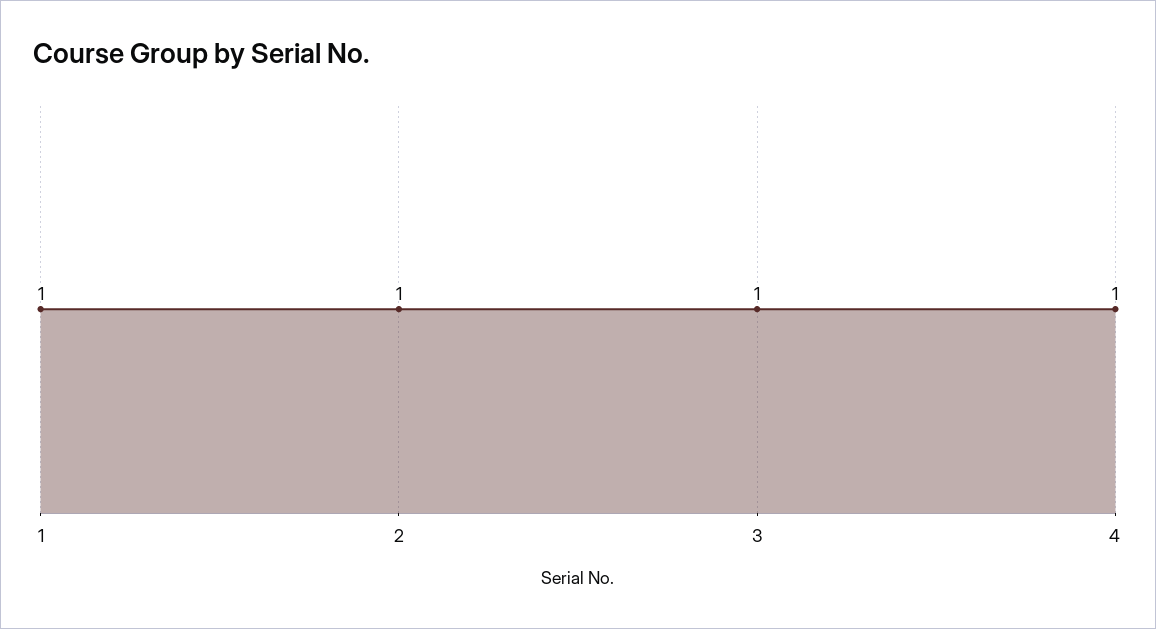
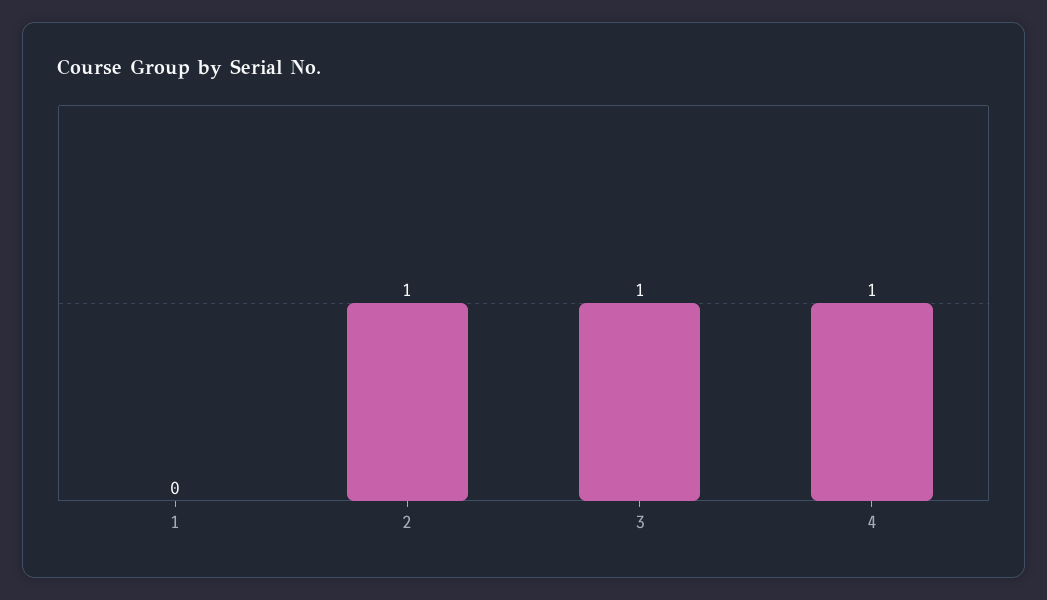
1: 1 -> 0

